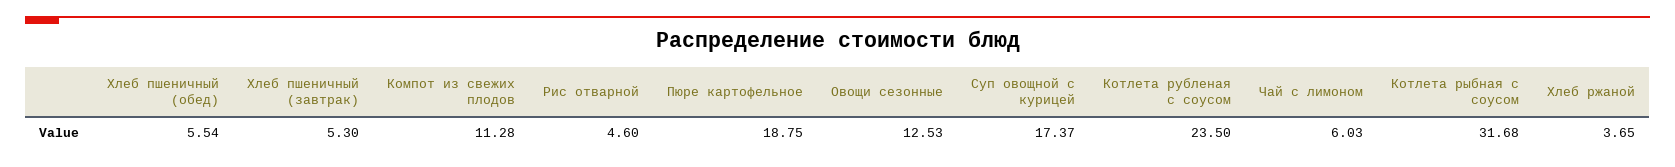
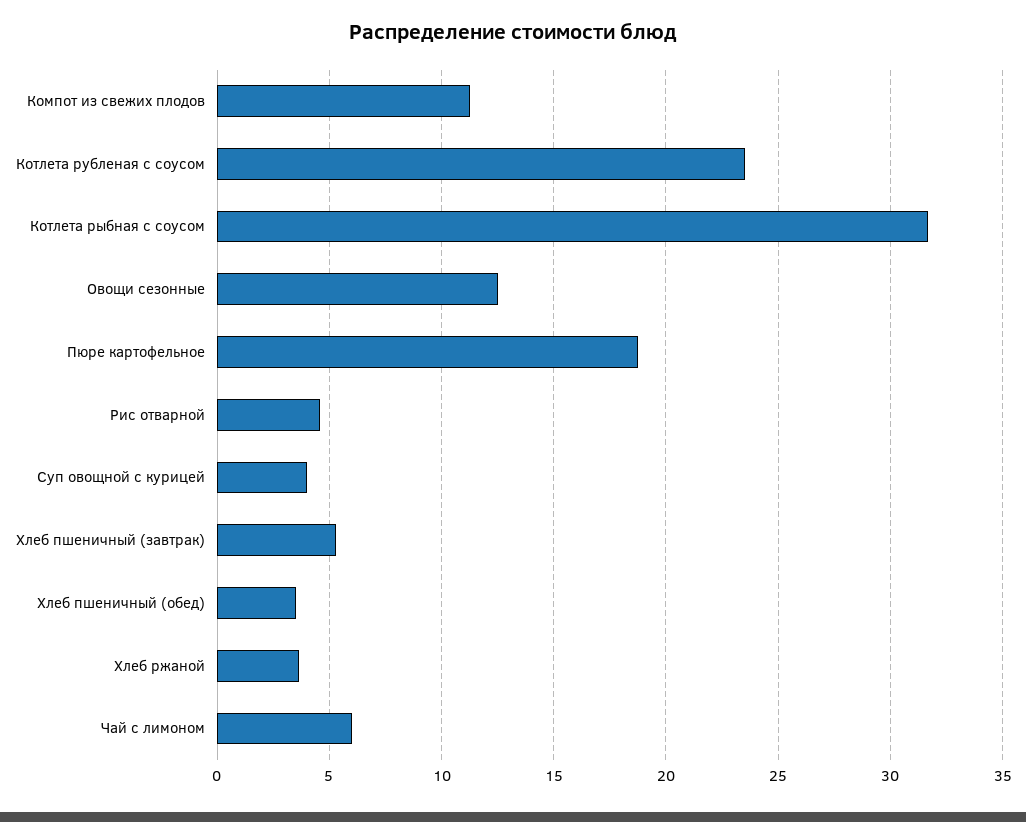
Хлеб пшеничный (обед): 5.54 -> 3.5
Суп овощной с курицей: 17.37 -> 4

